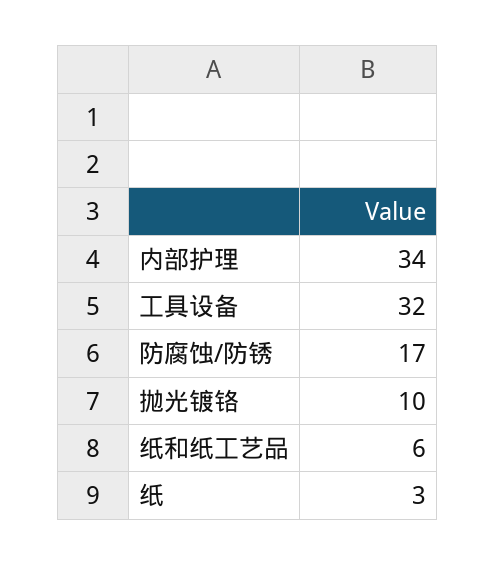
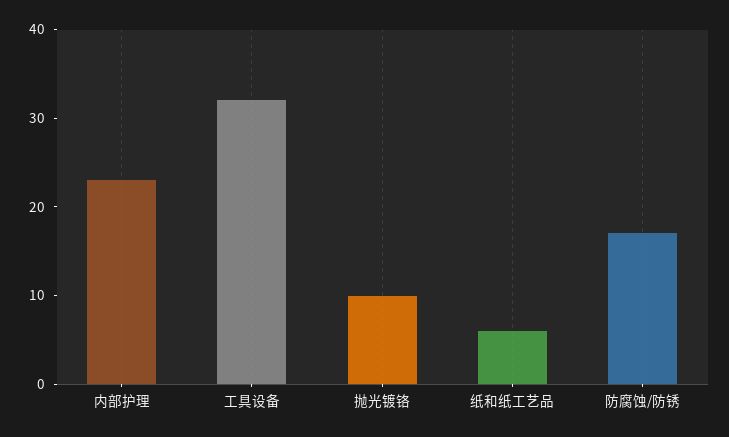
内部护理: 34 -> 23
纸: 3 -> none

